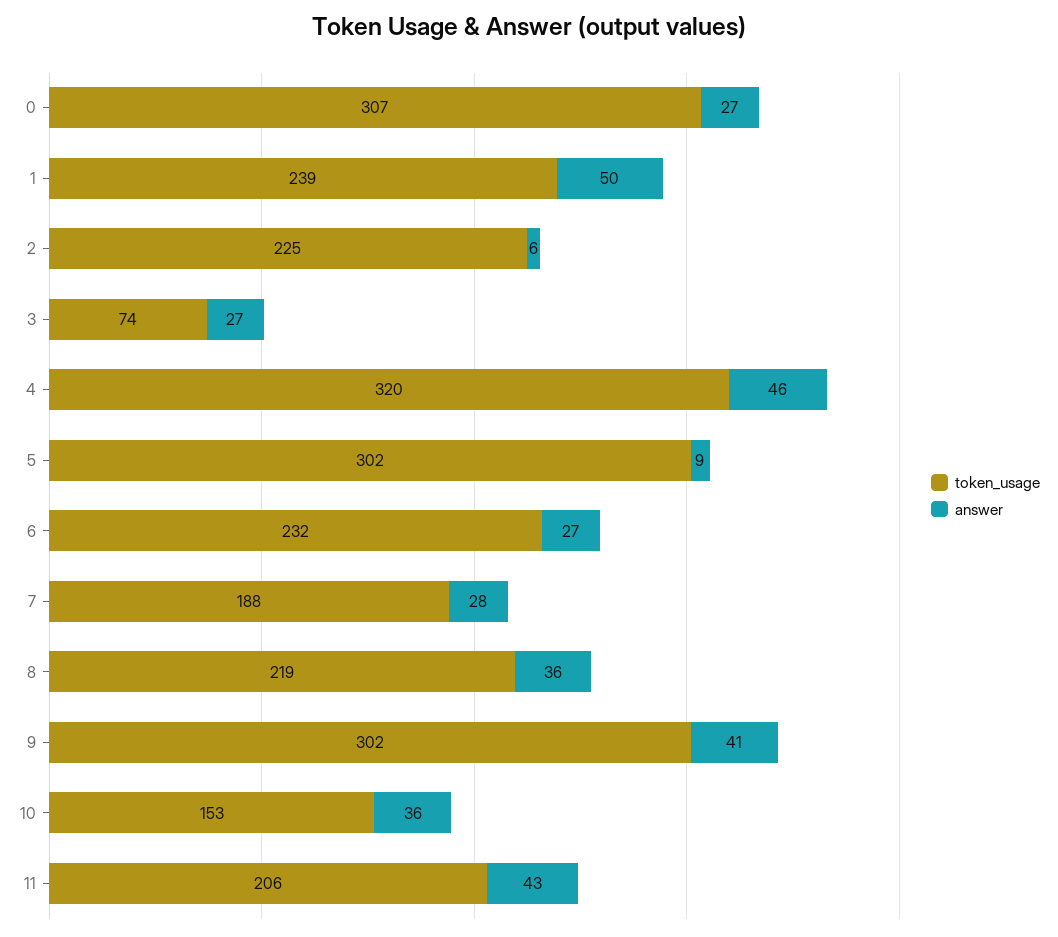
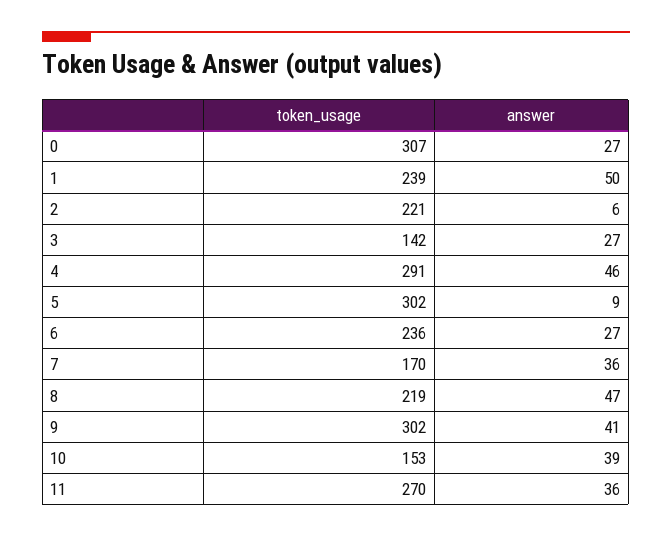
token_usage, 2: 225 -> 221
token_usage, 3: 74 -> 142
token_usage, 4: 320 -> 291
token_usage, 6: 232 -> 236
token_usage, 7: 188 -> 170
answer, 7: 28 -> 36
answer, 8: 36 -> 47
answer, 10: 36 -> 39
token_usage, 11: 206 -> 270
answer, 11: 43 -> 36

